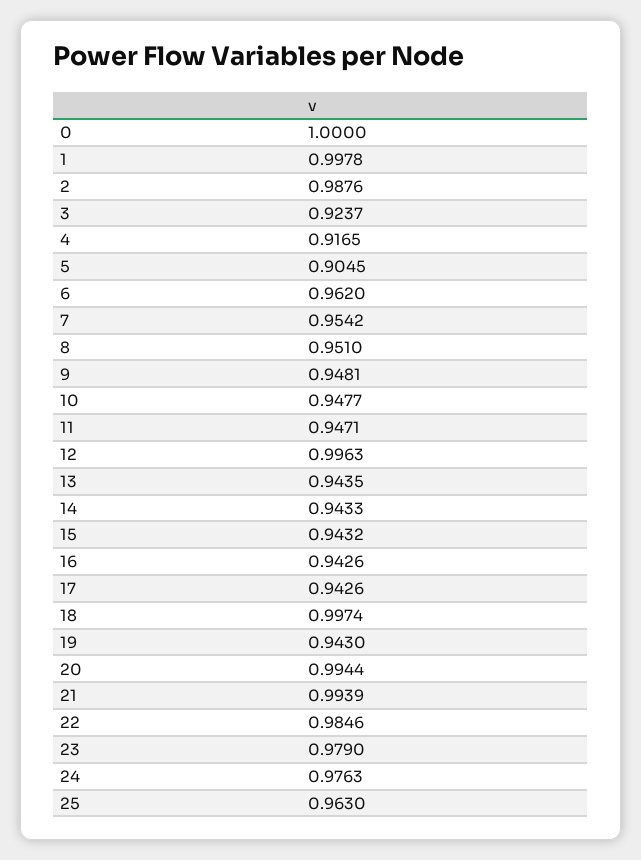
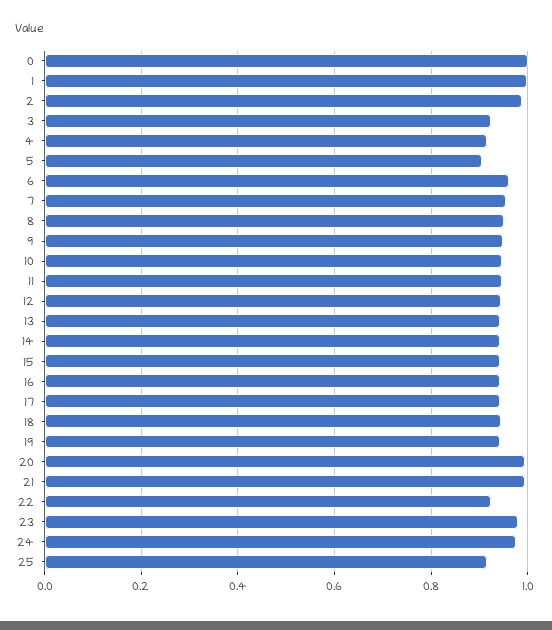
12: 0.9963 -> 0.94
18: 0.9974 -> 0.94
22: 0.9846 -> 0.92
25: 0.963 -> 0.92

